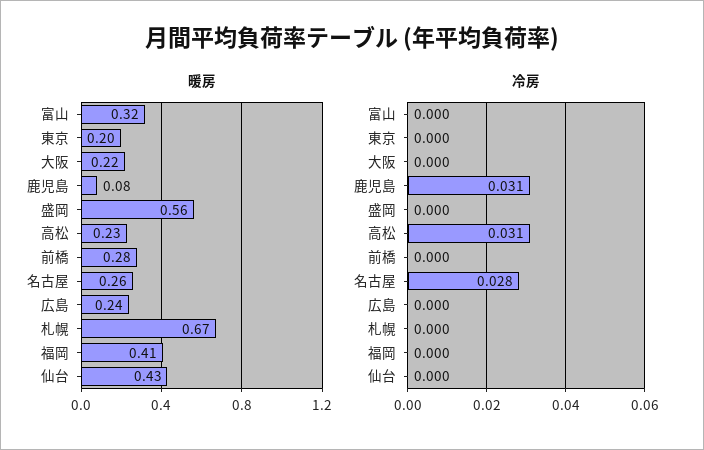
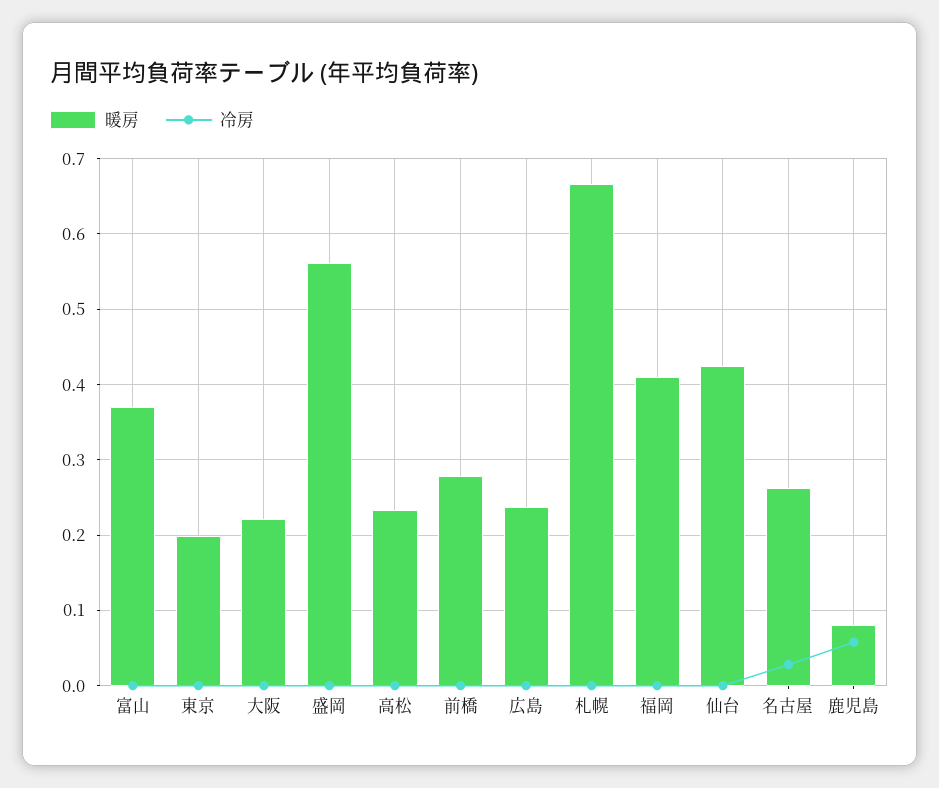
暖房, 富山: 0.32 -> 0.37
冷房, 鹿児島: 0.031 -> 0.06
冷房, 高松: 0.031 -> 0

